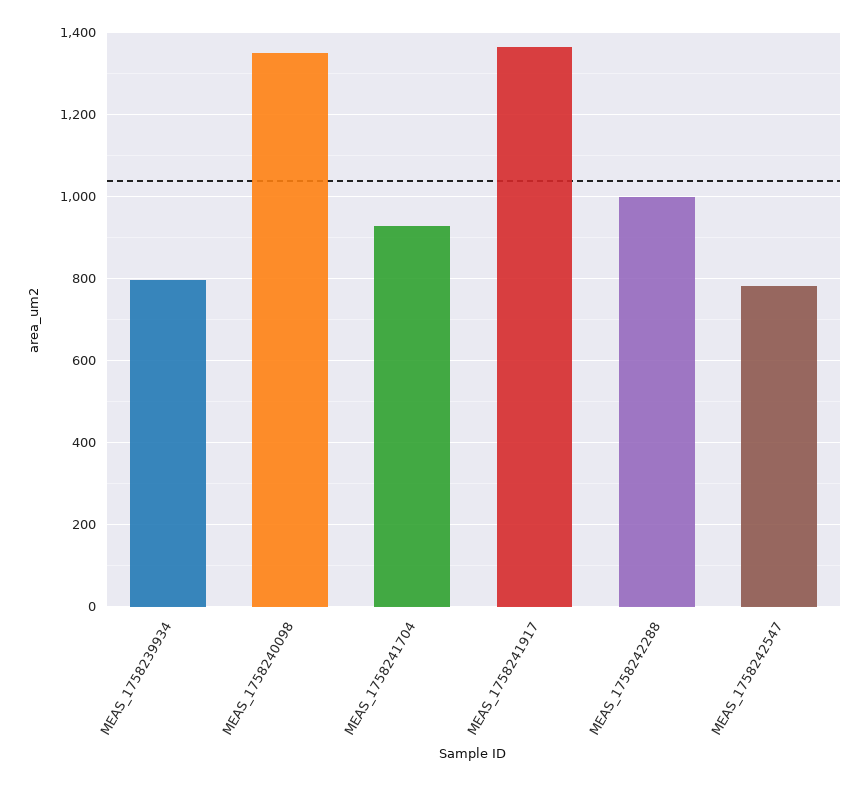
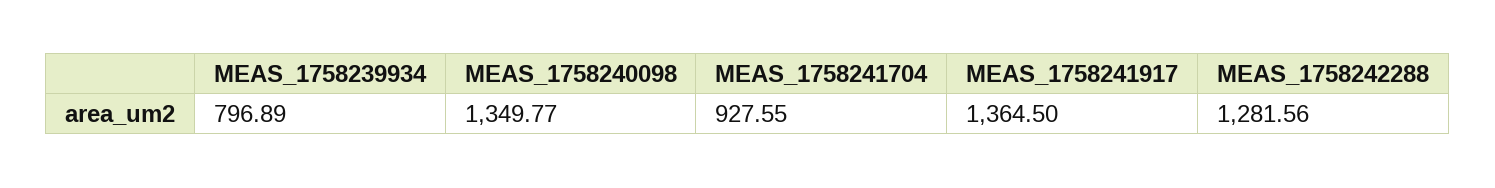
MEAS_1758242288: 1000 -> 1281.56
MEAS_1758242547: 780 -> none

